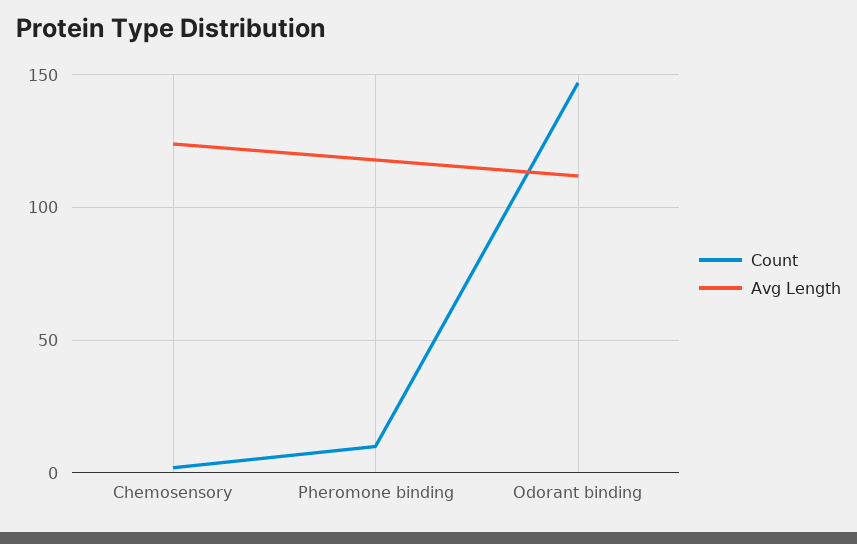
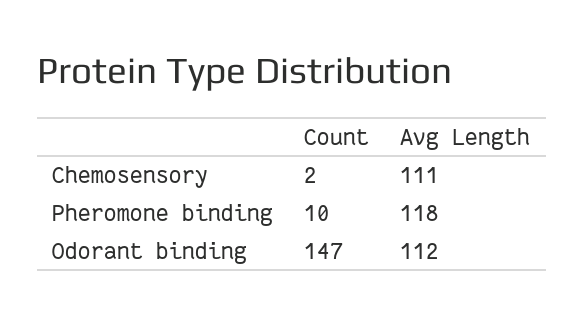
Avg Length, Chemosensory: 125 -> 111

